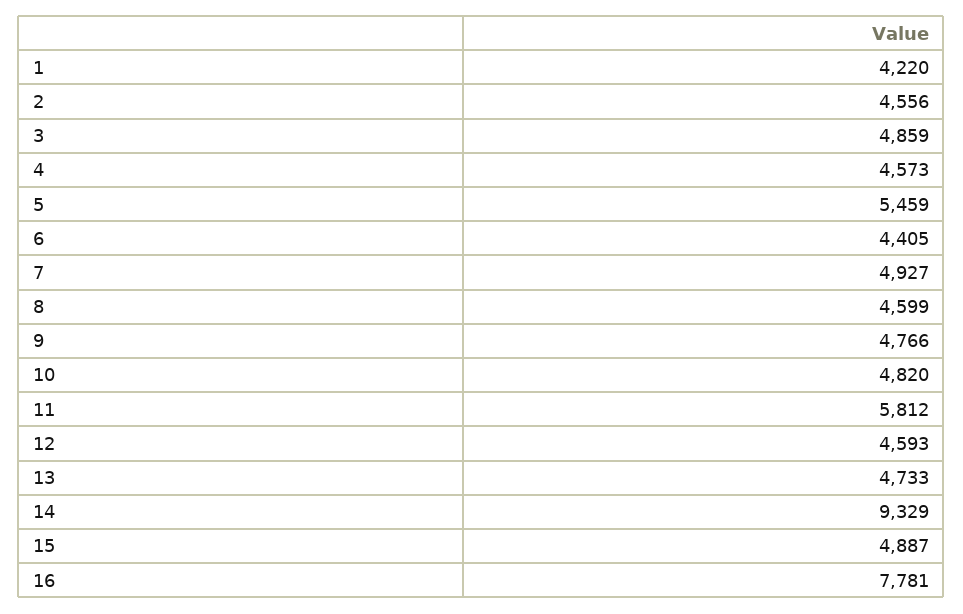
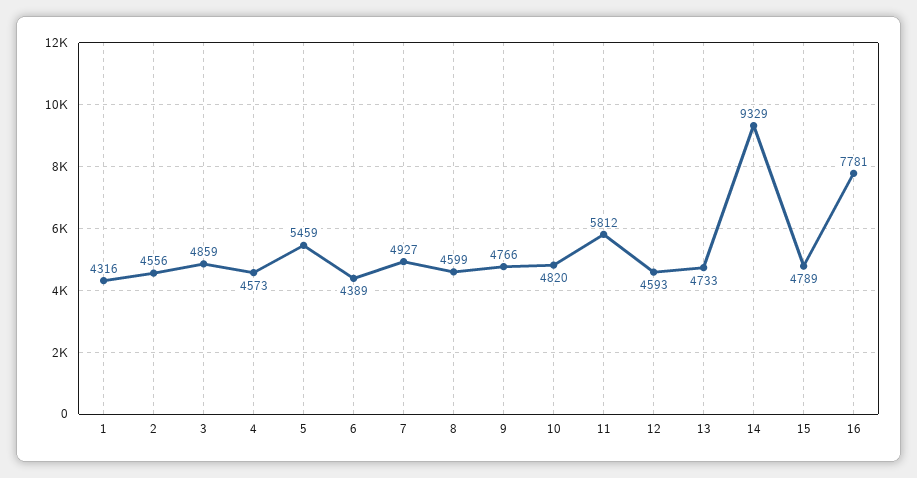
1: 4220 -> 4316
6: 4405 -> 4389
15: 4887 -> 4789

